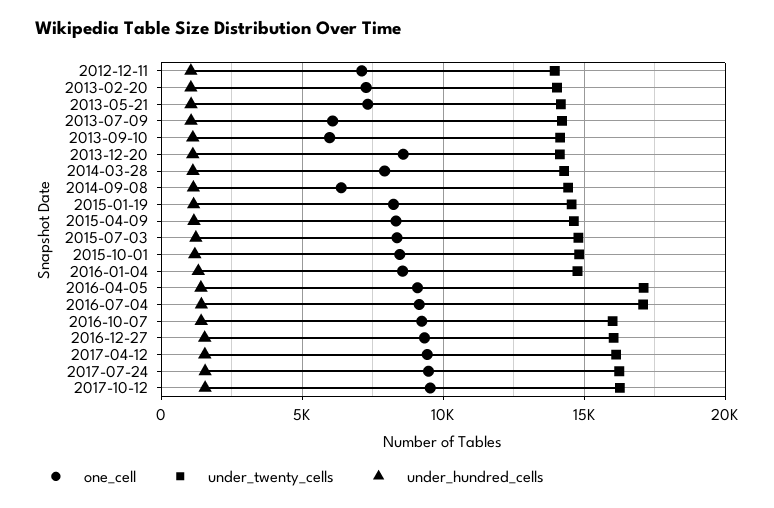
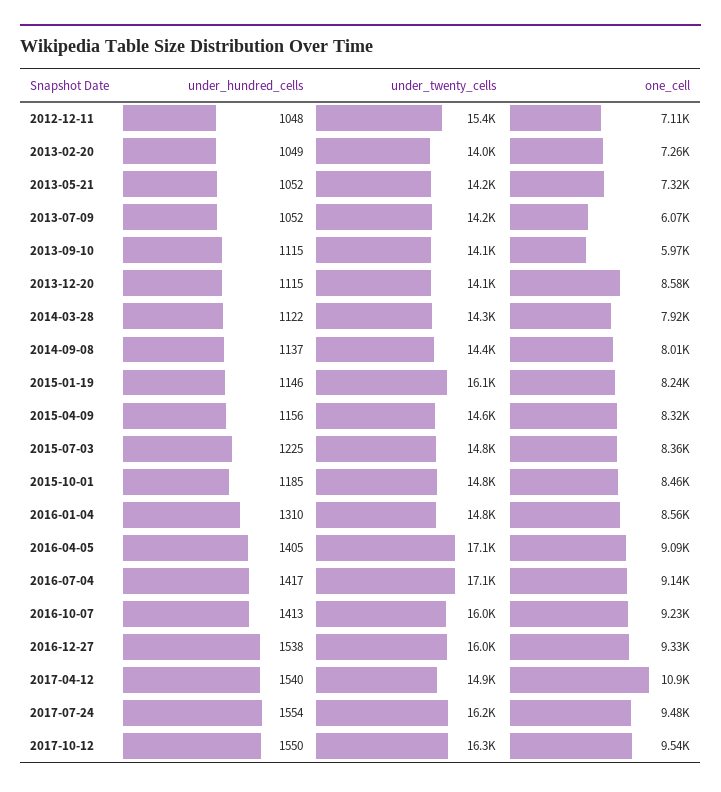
under_twenty_cells, 2012-12-11: 14000 -> 15400
one_cell, 2014-09-08: 6500 -> 8010
under_twenty_cells, 2015-01-19: 14500 -> 16100
one_cell, 2017-04-12: 9500 -> 10900
under_twenty_cells, 2017-04-12: 16000 -> 14900

